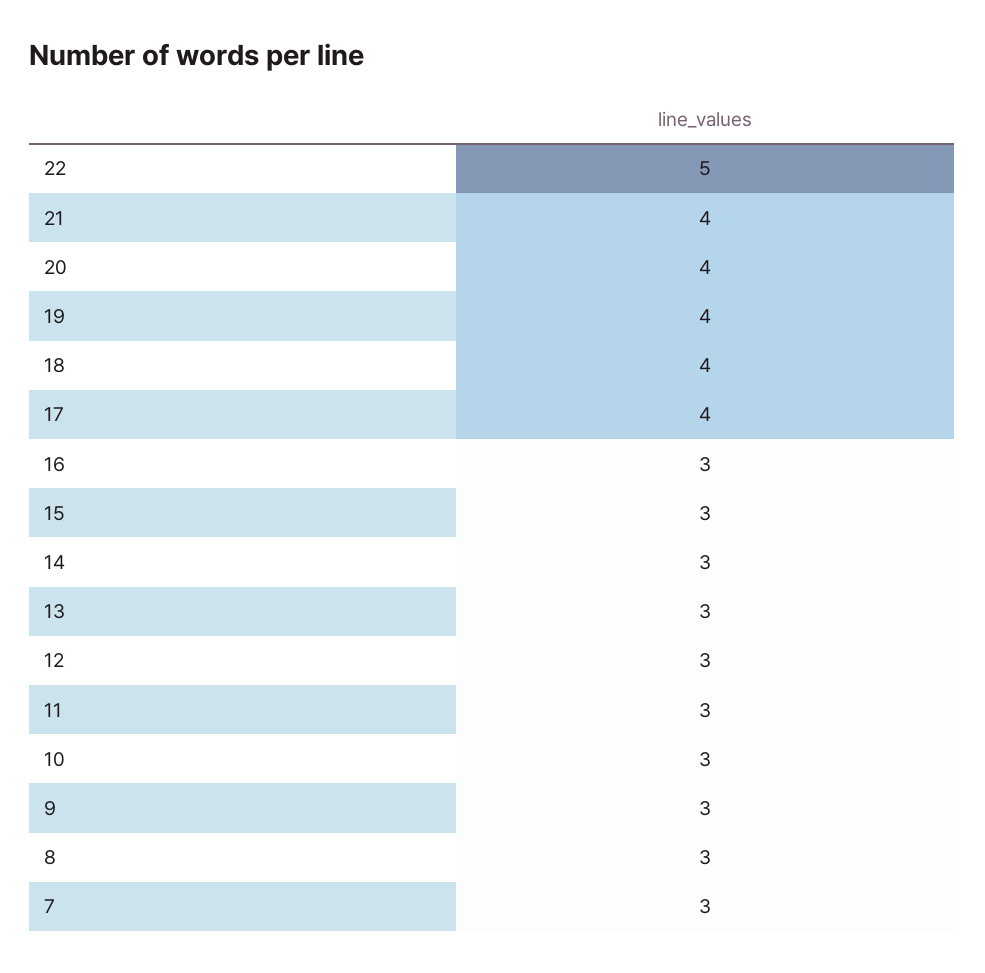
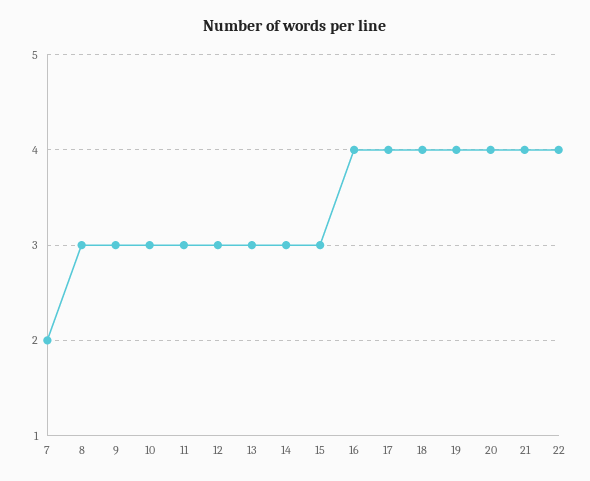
22: 5 -> 4
16: 3 -> 4
7: 3 -> 2

